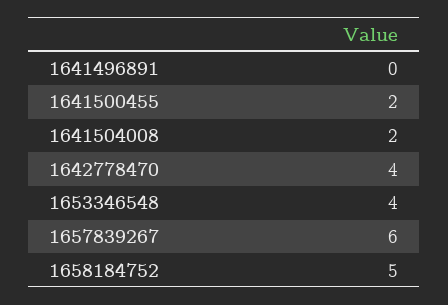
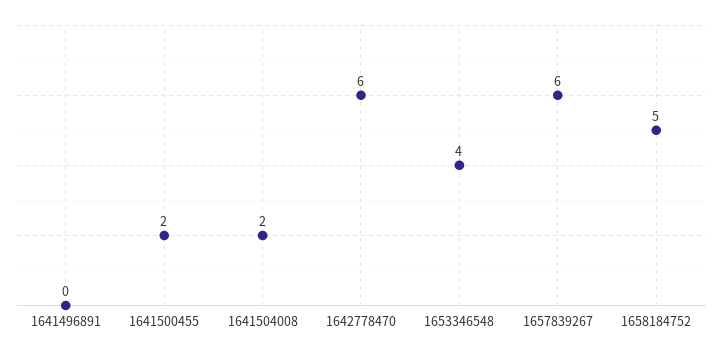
1642778470: 4 -> 6

